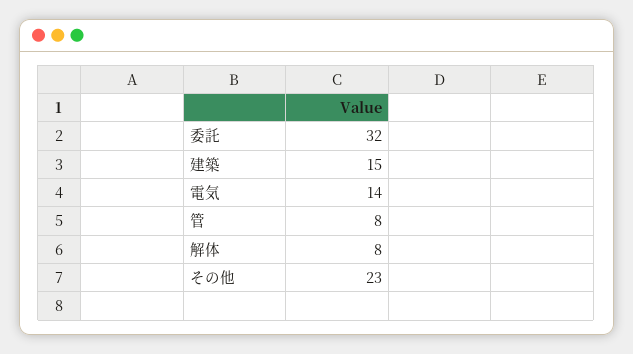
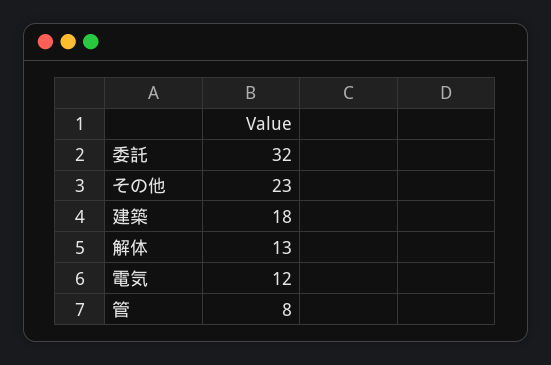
建築: 15 -> 18
電気: 14 -> 12
解体: 8 -> 13

